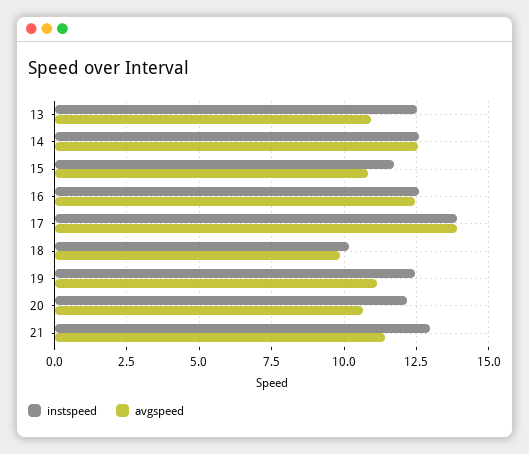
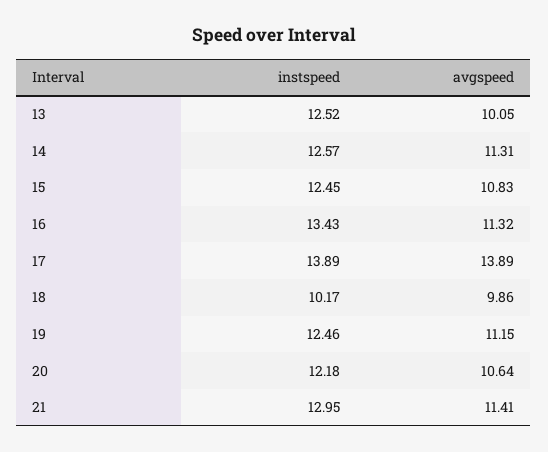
avgspeed, 13: 11 -> 10.05
avgspeed, 14: 12.5 -> 11.31
instspeed, 15: 11.75 -> 12.45
instspeed, 16: 12.5 -> 13.43
avgspeed, 16: 12.5 -> 11.32

